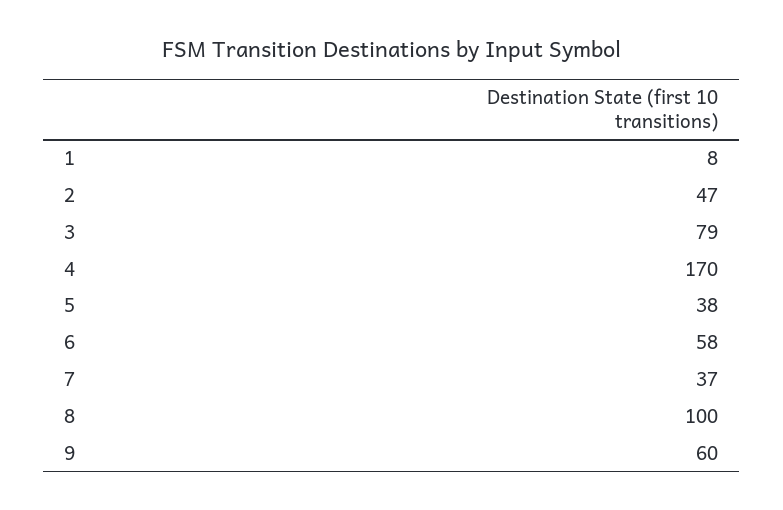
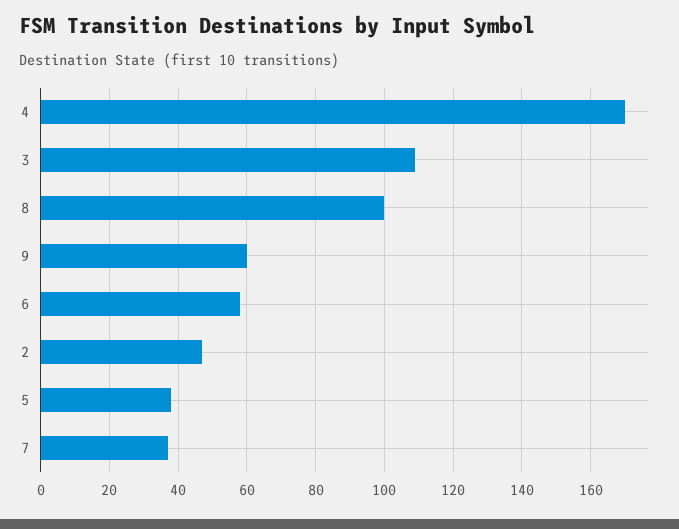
1: 8 -> none
3: 79 -> 110

